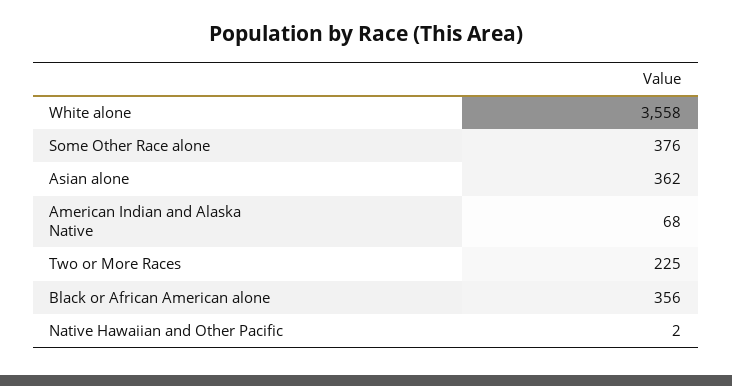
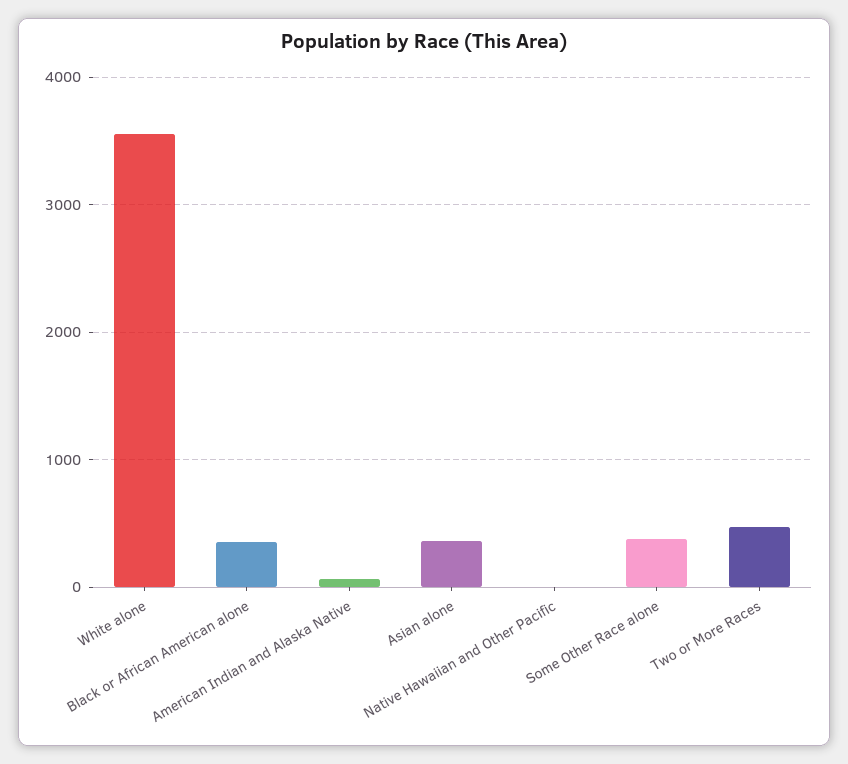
Two or More Races: 225 -> 500

